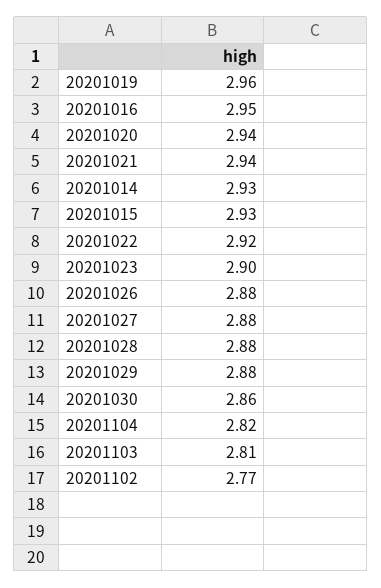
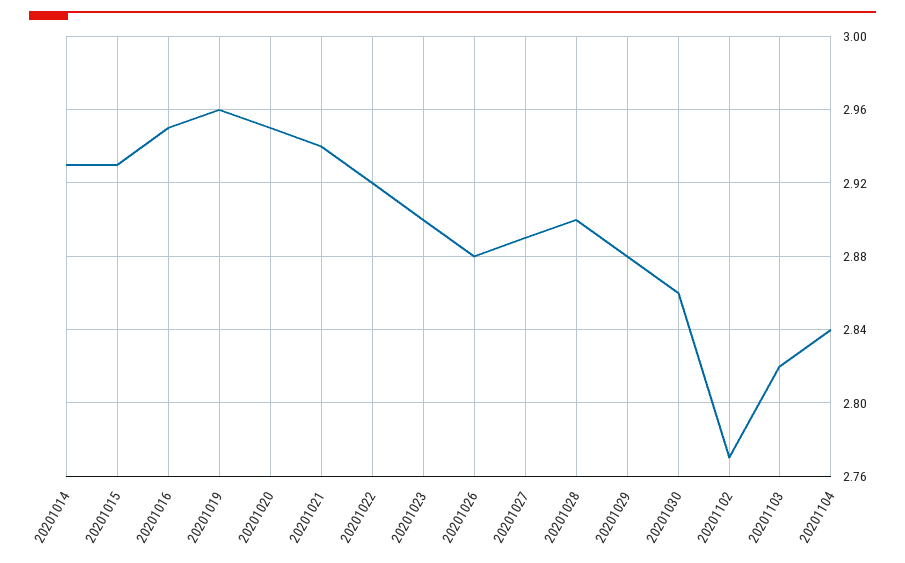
20201020: 2.94 -> 2.95
20201027: 2.88 -> 2.89
20201028: 2.88 -> 2.9
20201104: 2.82 -> 2.84
20201103: 2.81 -> 2.82

